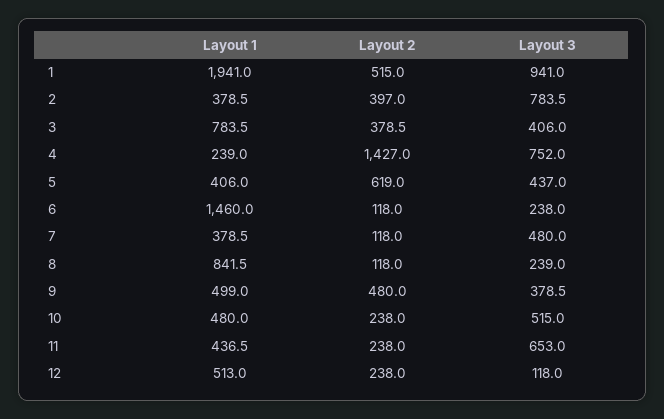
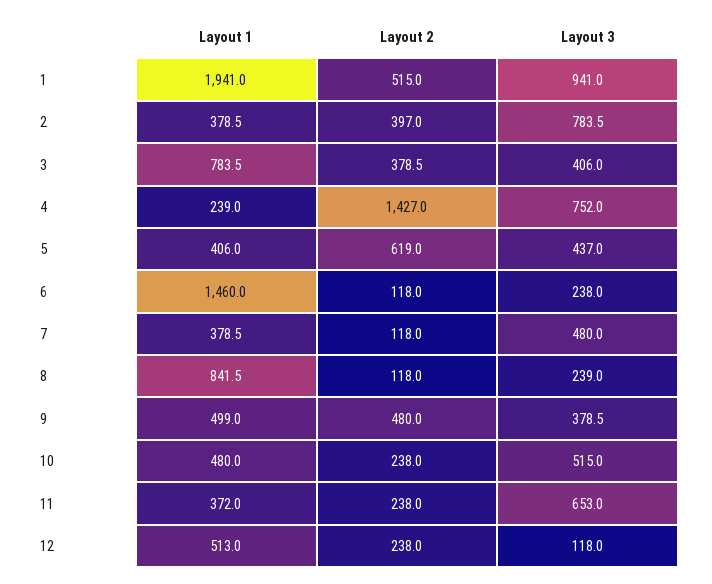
Layout 1, 11: 436.5 -> 372

